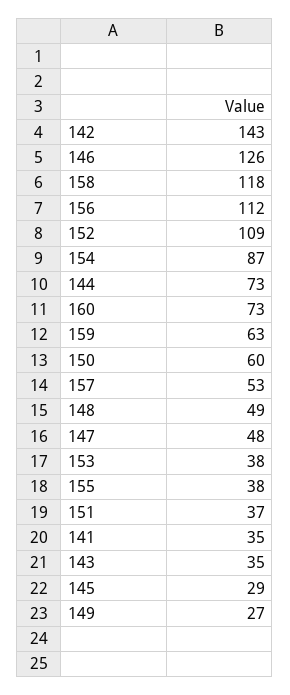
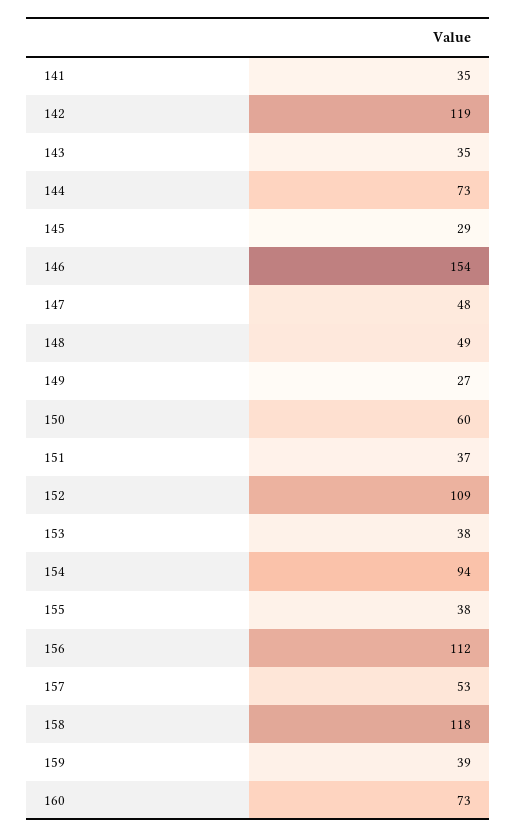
142: 143 -> 119
146: 126 -> 154
154: 87 -> 94
159: 63 -> 39

